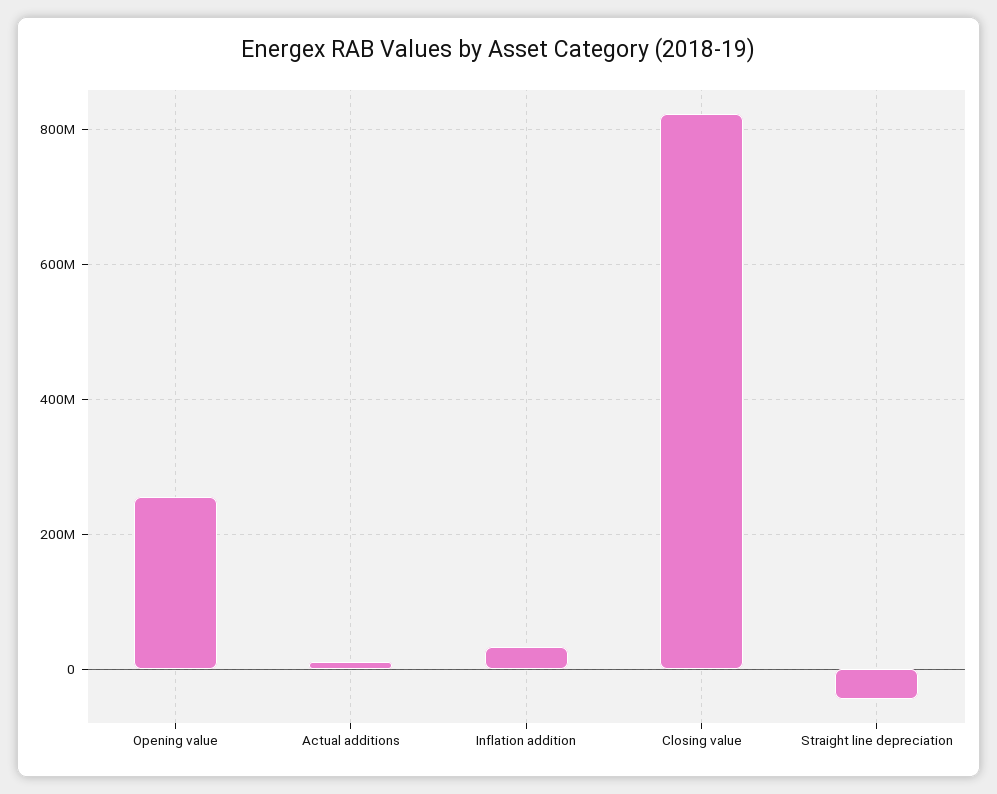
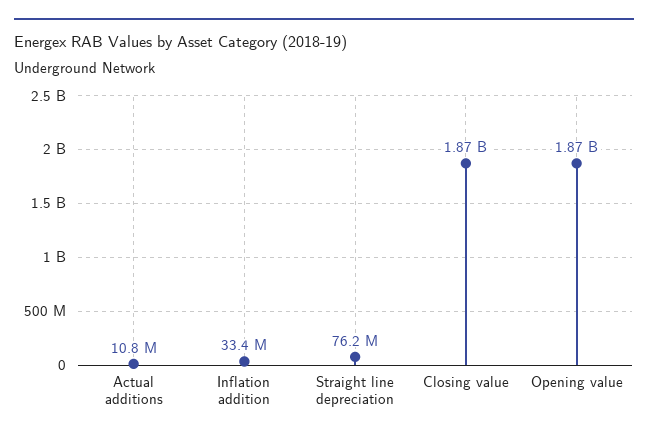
Opening value: 260000000 -> 1870000000
Closing value: 820000000 -> 1870000000
Straight line depreciation: -40000000 -> 76200000

